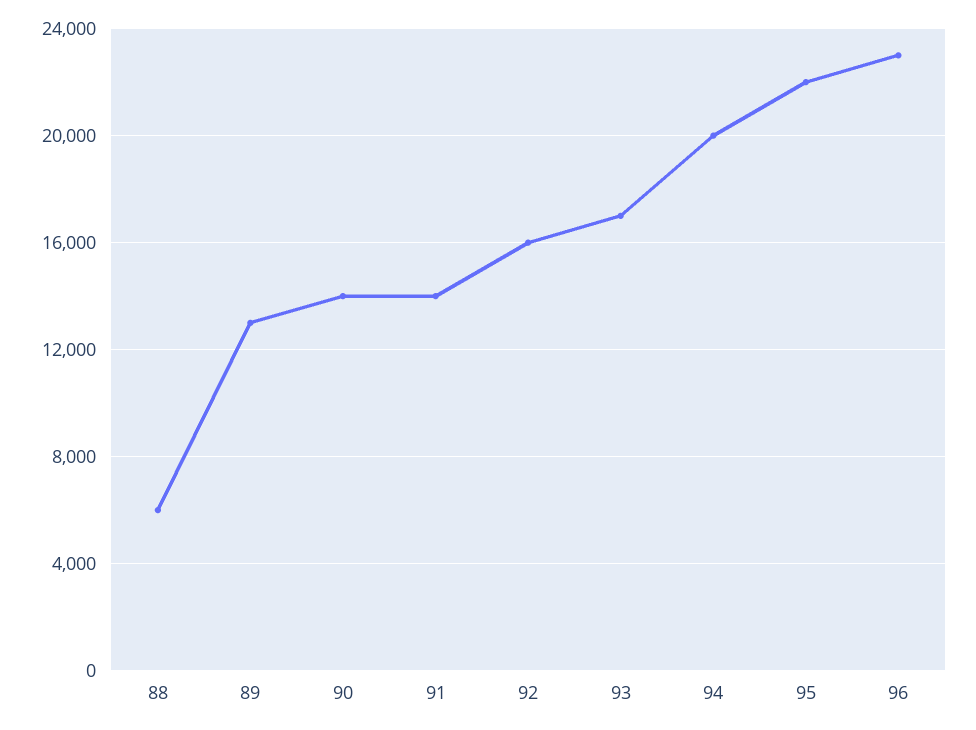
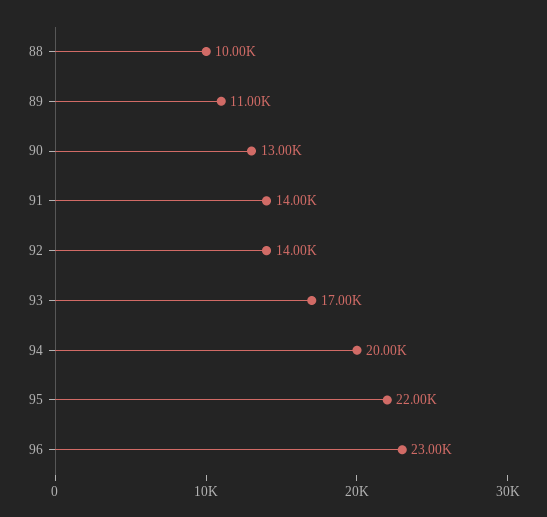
88: 6000 -> 10000
89: 13000 -> 11000
90: 14000 -> 13000
92: 16000 -> 14000

